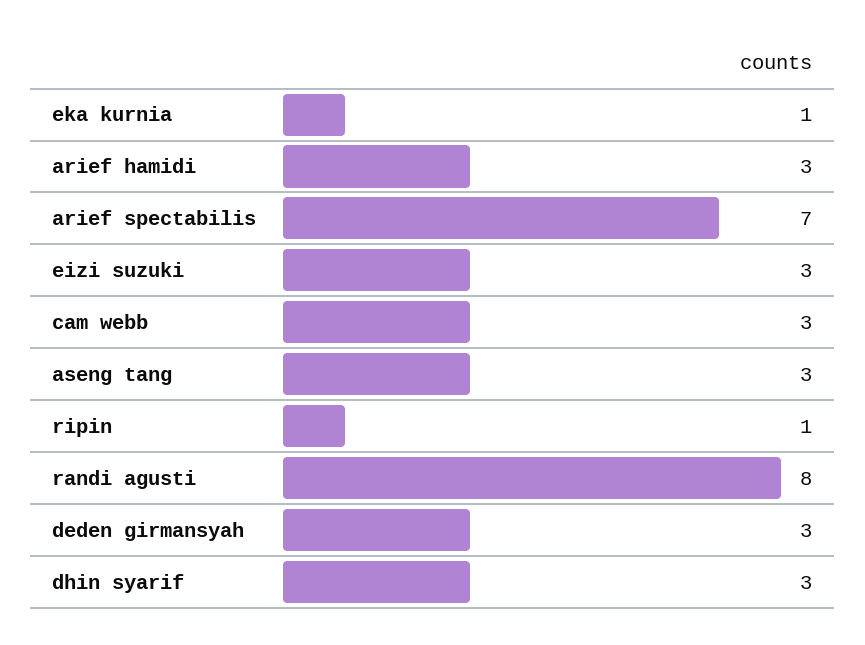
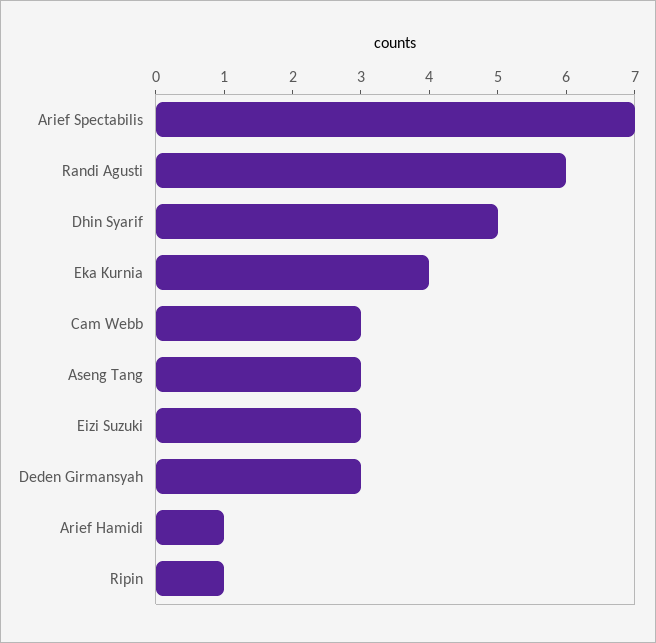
eka kurnia: 1 -> 4
arief hamidi: 3 -> 1
randi agusti: 8 -> 6
dhin syarif: 3 -> 5

